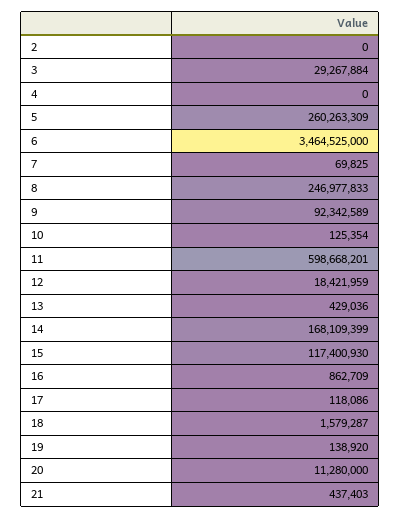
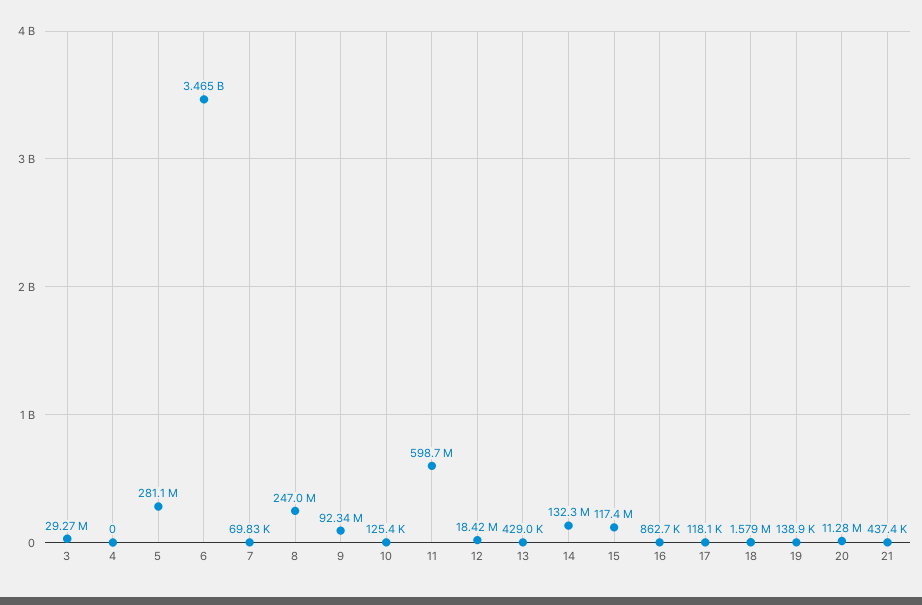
2: 0 -> none
5: 260263309 -> 281100000
14: 168109399 -> 132300000

